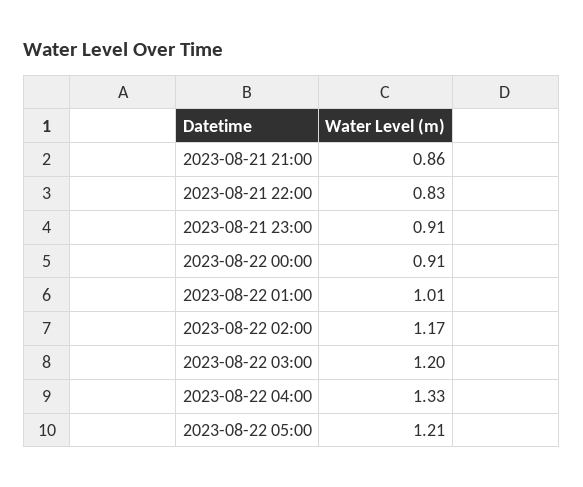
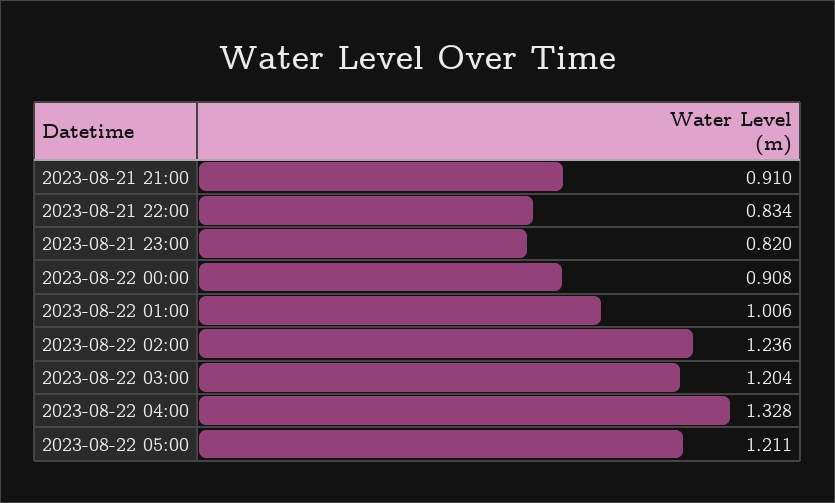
2023-08-21 21:00: 0.86 -> 0.91
2023-08-21 23:00: 0.91 -> 0.82
2023-08-22 02:00: 1.17 -> 1.236

